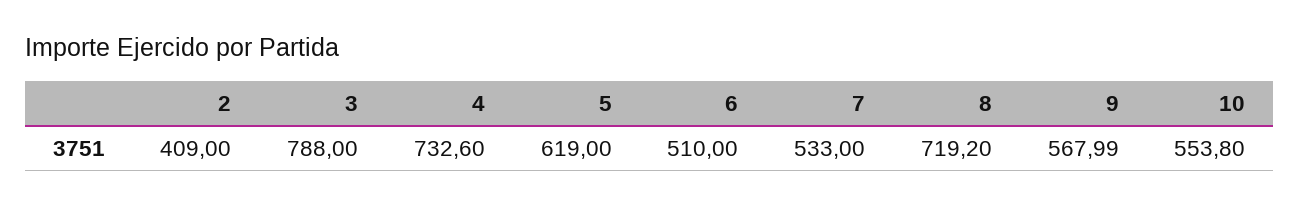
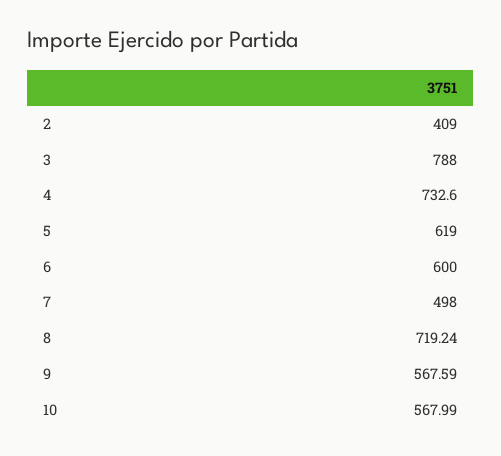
6: 510 -> 600
7: 533 -> 498
8: 719.2 -> 719.24
9: 567.99 -> 567.59
10: 553.8 -> 567.99

